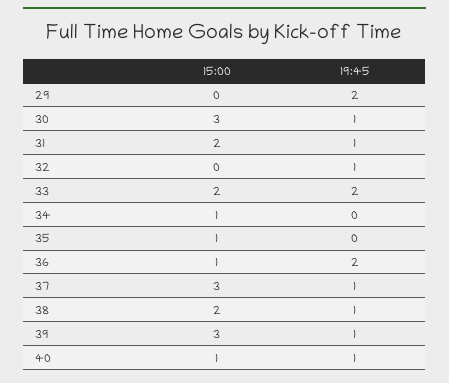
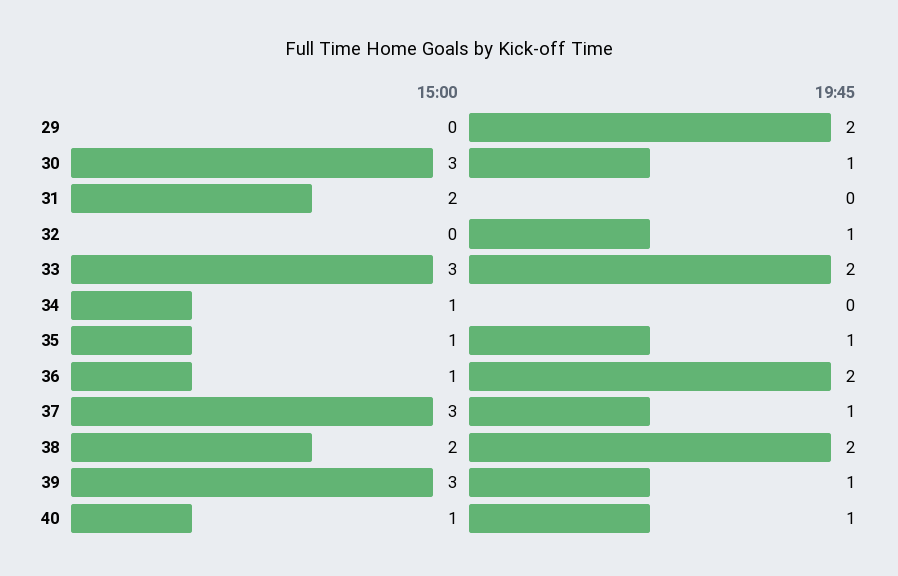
19:45, 31: 1 -> 0
15:00, 33: 2 -> 3
19:45, 35: 0 -> 1
19:45, 38: 1 -> 2

